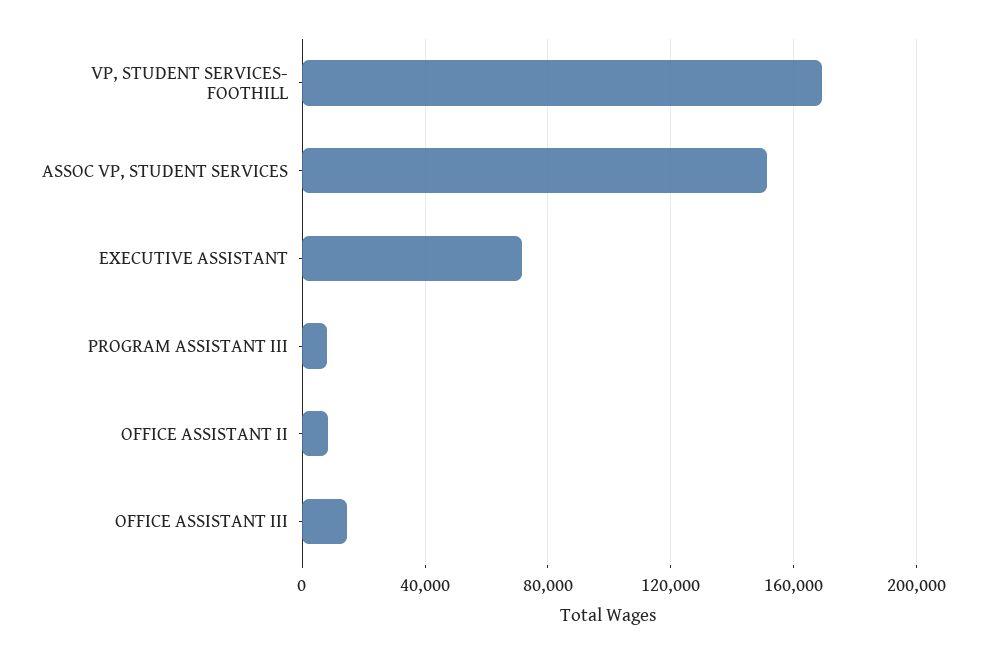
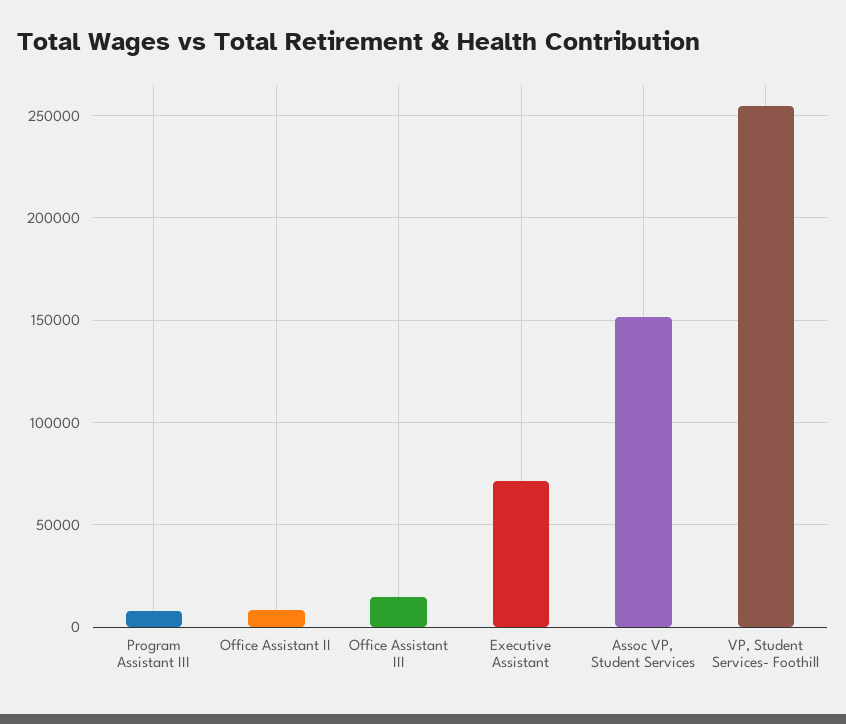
VP, STUDENT SERVICES- FOOTHILL: 170000 -> 255000

